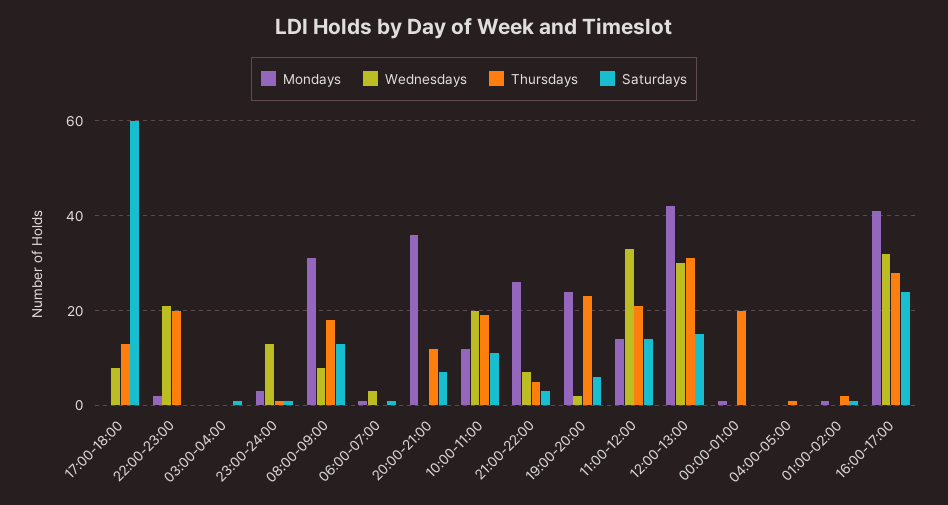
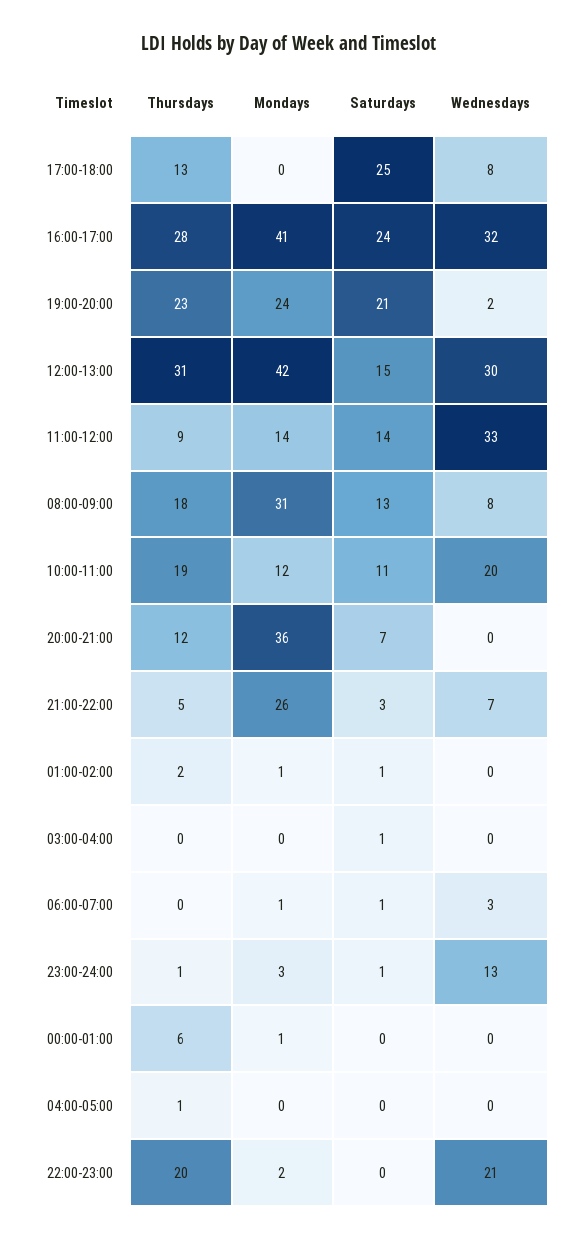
Saturdays, 17:00-18:00: 60 -> 25
Saturdays, 19:00-20:00: 5 -> 21
Thursdays, 11:00-12:00: 20 -> 9
Thursdays, 00:00-01:00: 20 -> 6

